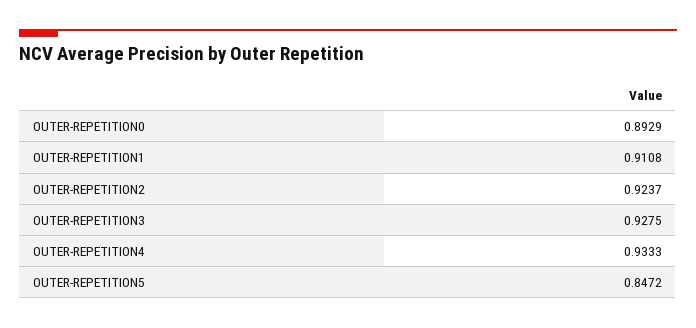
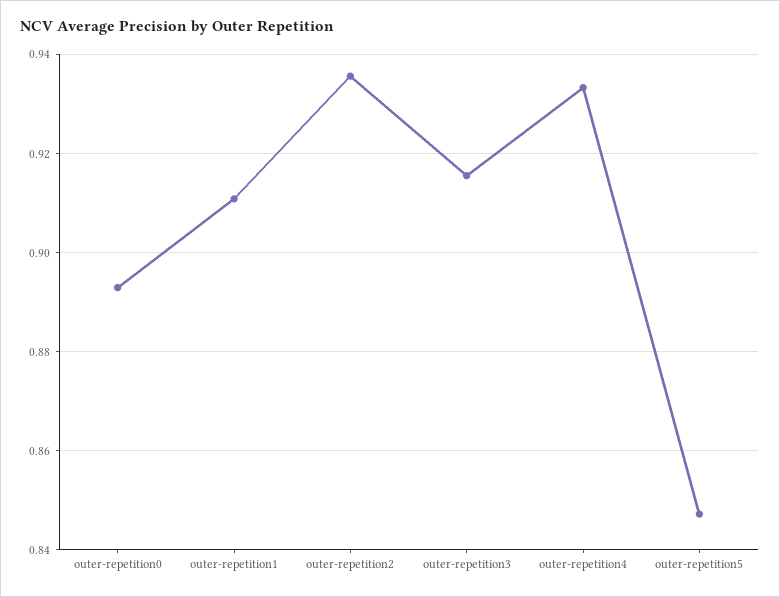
OUTER-REPETITION2: 0.9237 -> 0.936
OUTER-REPETITION3: 0.9275 -> 0.916

